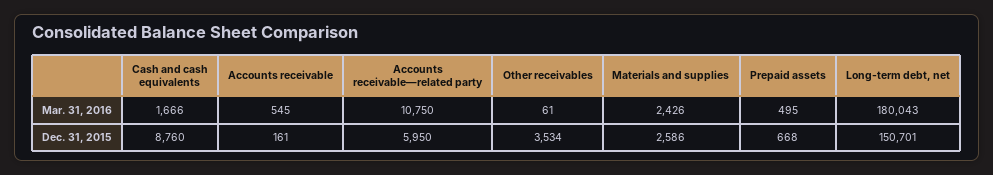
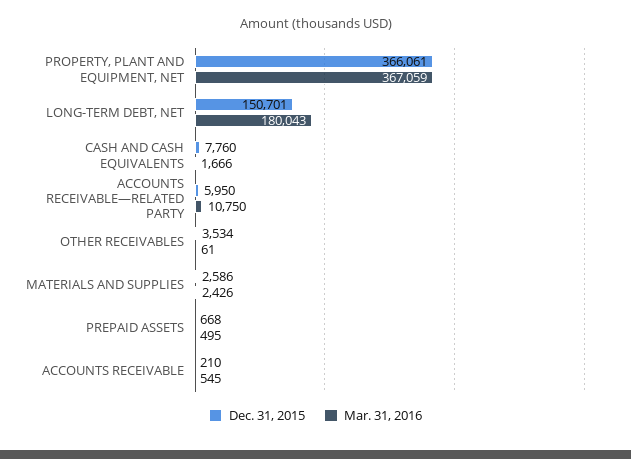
Dec. 31, 2015, Cash and cash equivalents: 8760 -> 7760
Dec. 31, 2015, Accounts receivable: 161 -> 210
Dec. 31, 2015, PROPERTY, PLANT AND EQUIPMENT, NET: none -> 366061
Mar. 31, 2016, PROPERTY, PLANT AND EQUIPMENT, NET: none -> 367059

